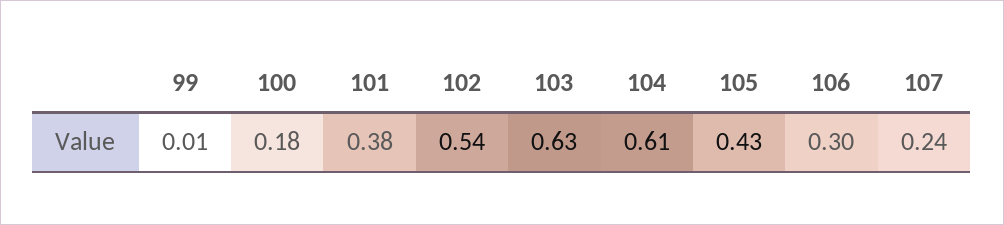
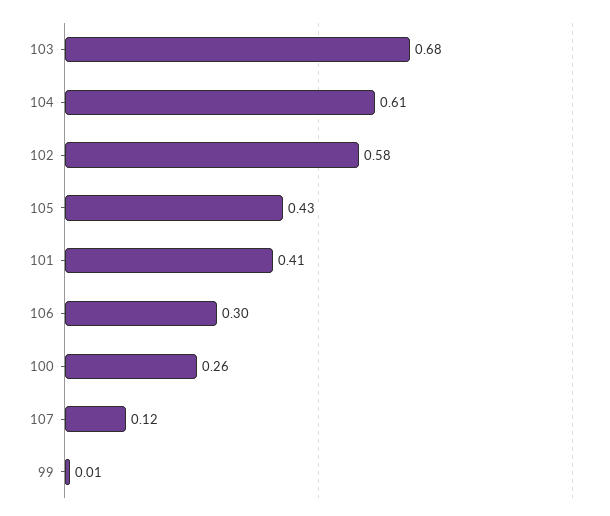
100: 0.18 -> 0.26
101: 0.38 -> 0.41
102: 0.54 -> 0.58
103: 0.63 -> 0.68
107: 0.24 -> 0.12

